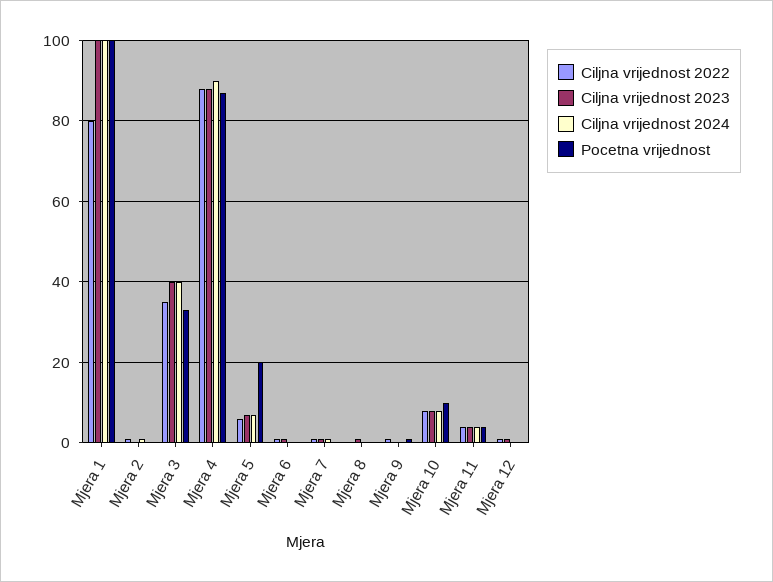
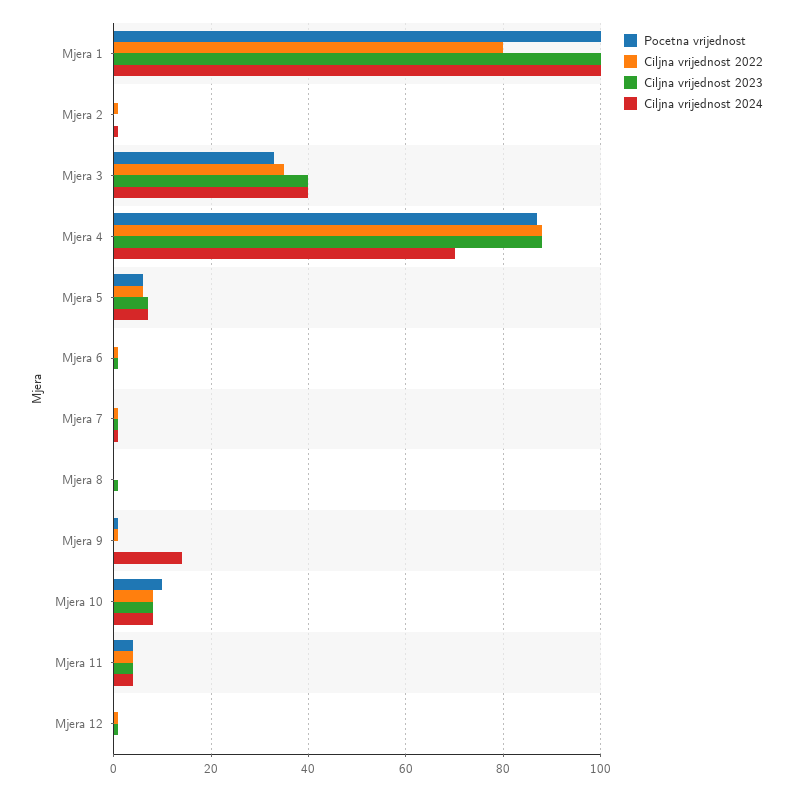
Ciljna vrijednost 2024, Mjera 4: 90 -> 70
Pocetna vrijednost, Mjera 5: 20 -> 5
Ciljna vrijednost 2024, Mjera 9: 0 -> 15

